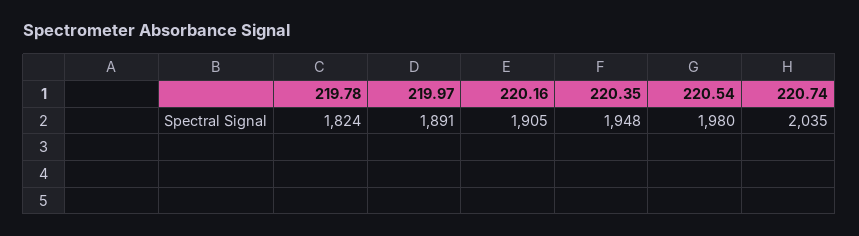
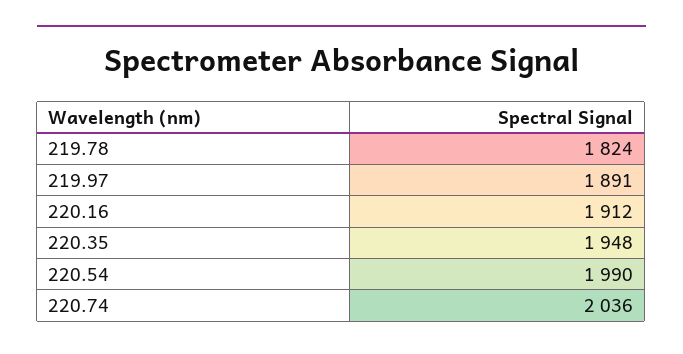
220.16: 1905 -> 1912
220.54: 1980 -> 1990
220.74: 2035 -> 2036

